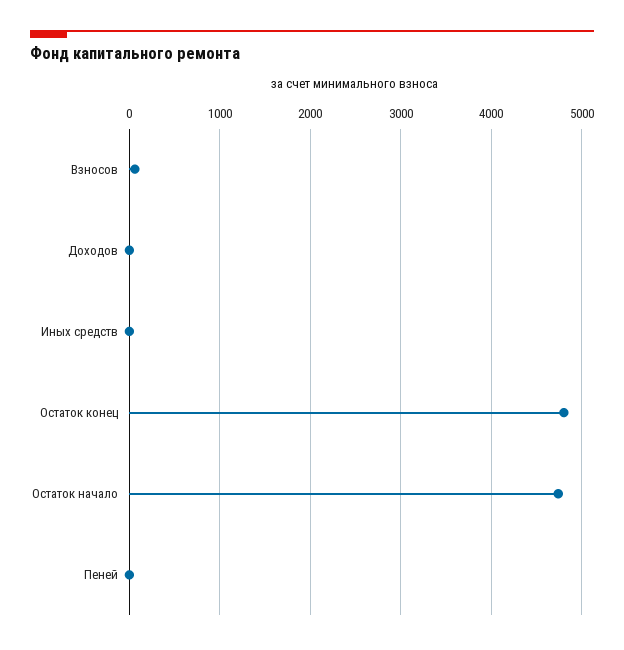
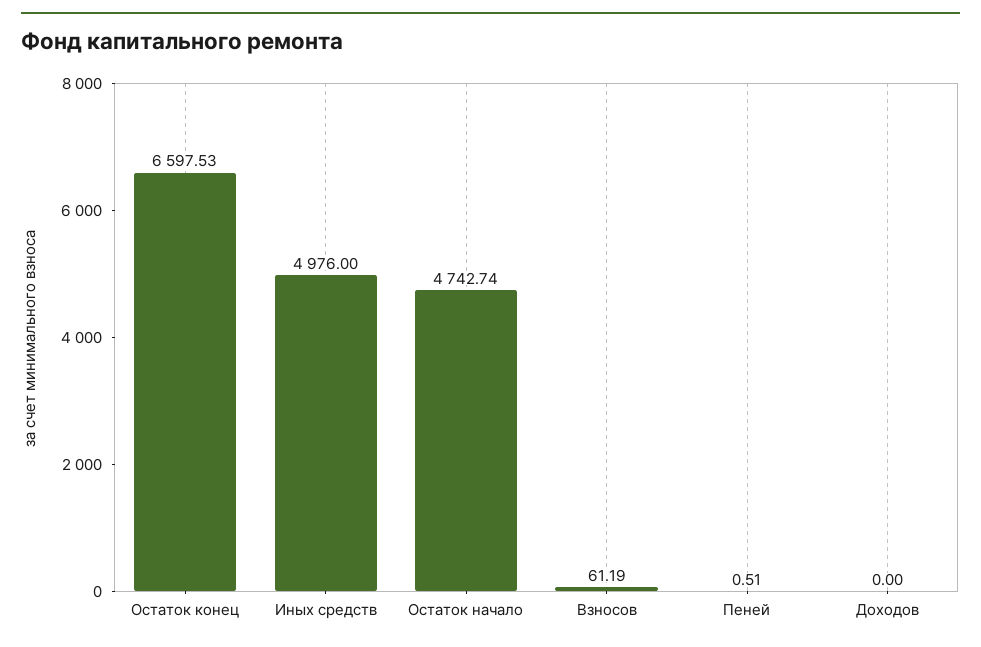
Иных средств: 0 -> 4976
Остаток конец: 4800 -> 6597.53

